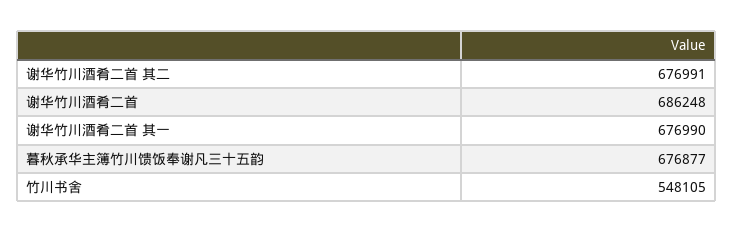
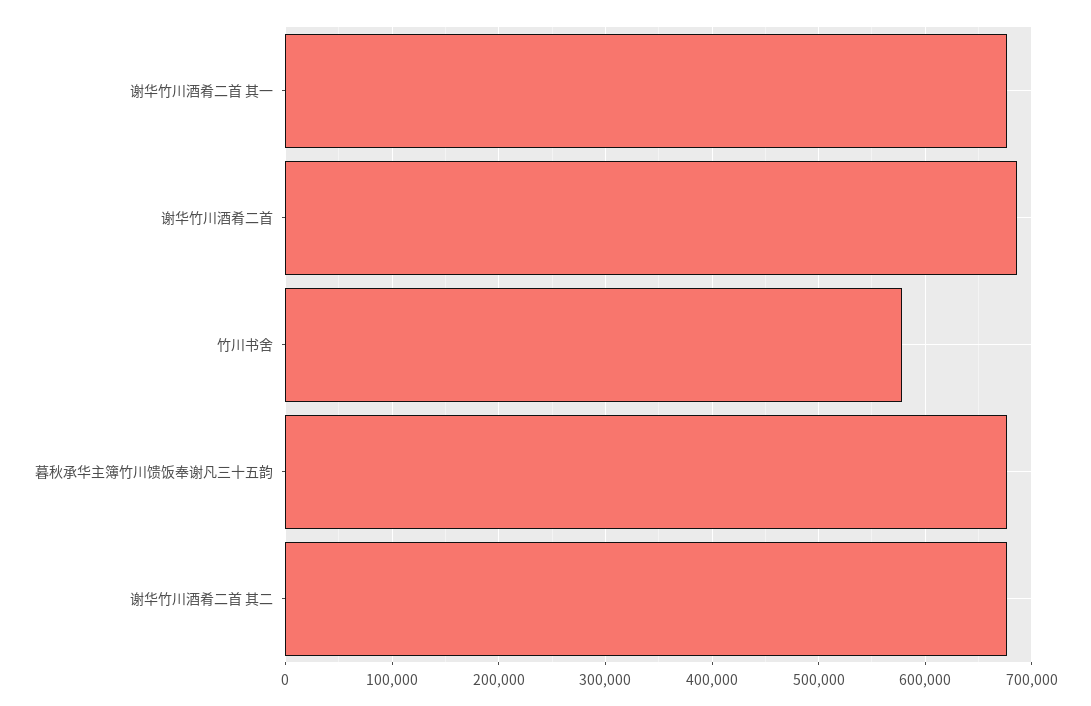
竹川书舍: 548105 -> 580000

